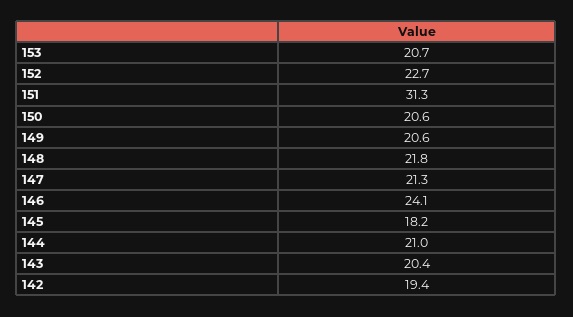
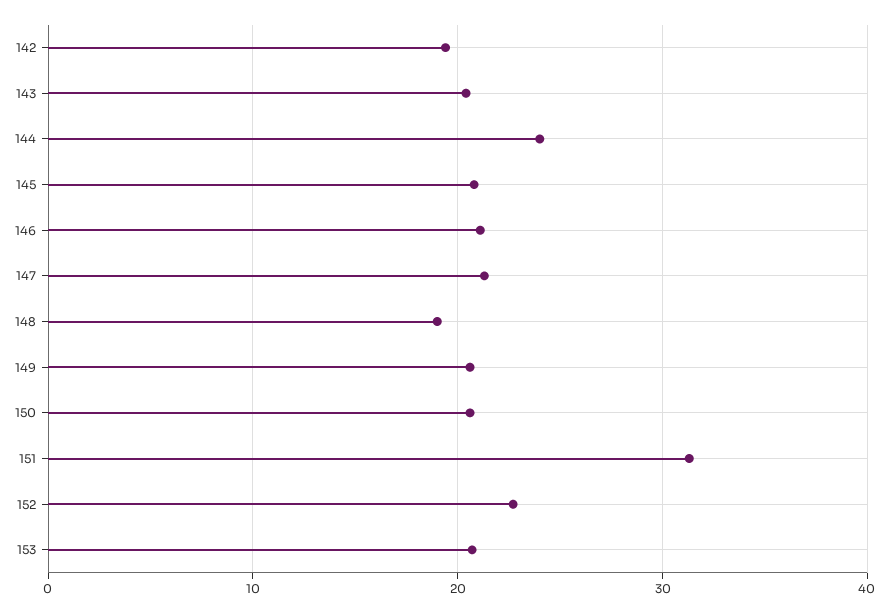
148: 21.8 -> 19
146: 24.1 -> 21
145: 18.2 -> 21
144: 21 -> 24

